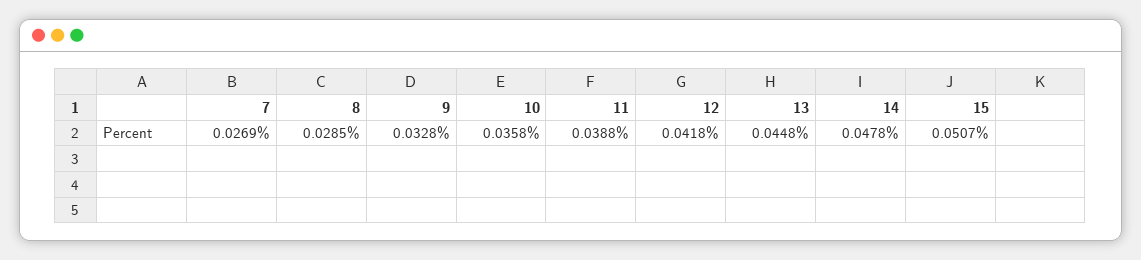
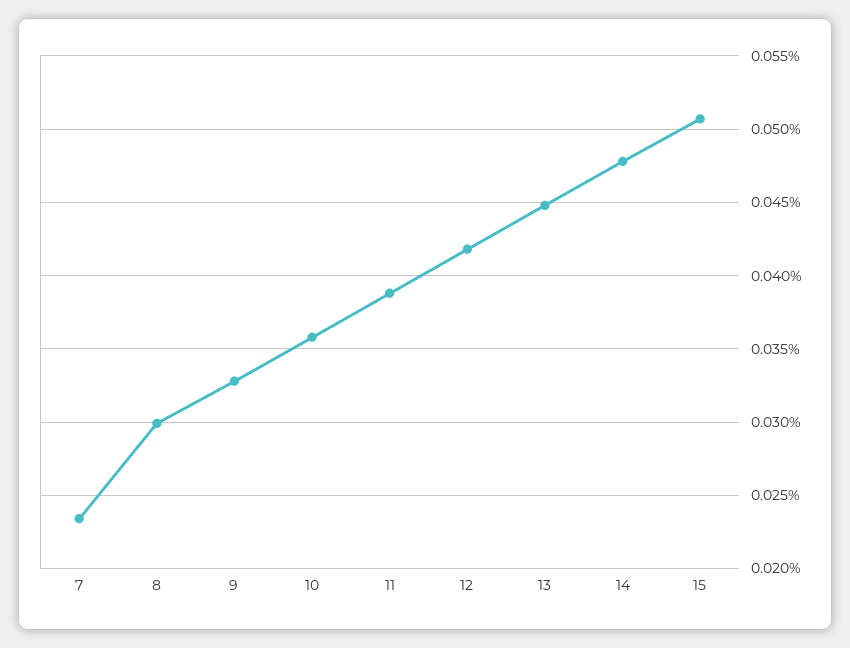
7: 0.0269 -> 0.0235
8: 0.0285 -> 0.03

